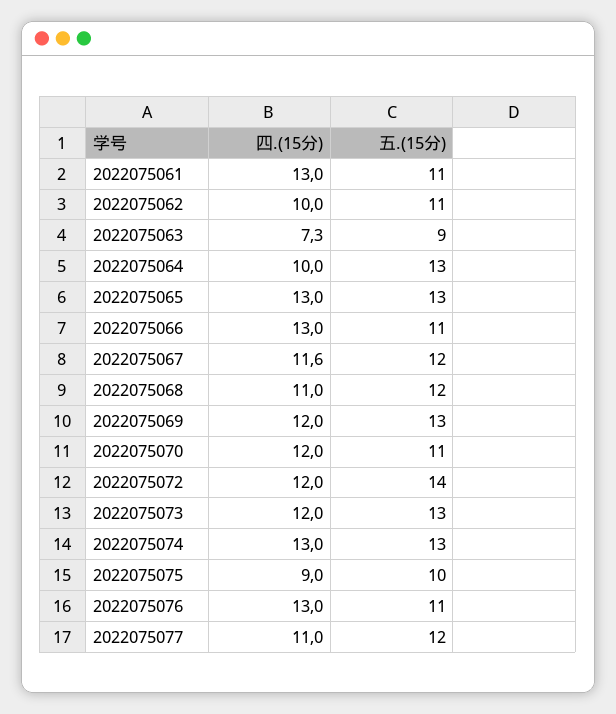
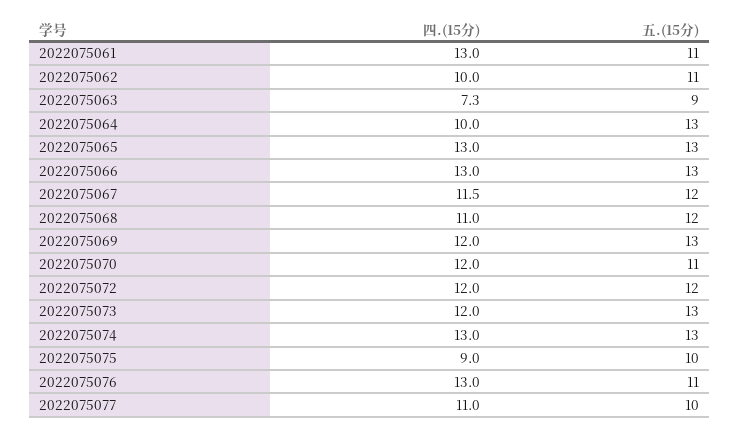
五.(15分), 2022075066: 11 -> 13
四.(15分), 2022075067: 11.6 -> 11.5
五.(15分), 2022075072: 14 -> 12
五.(15分), 2022075077: 12 -> 10

